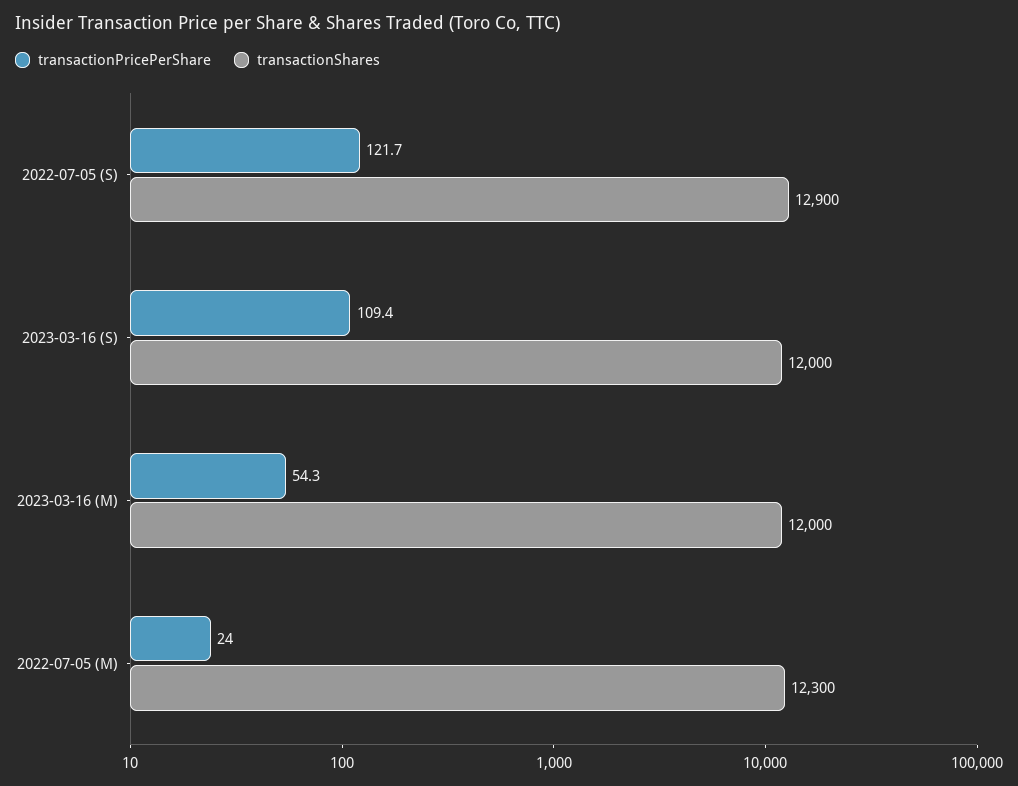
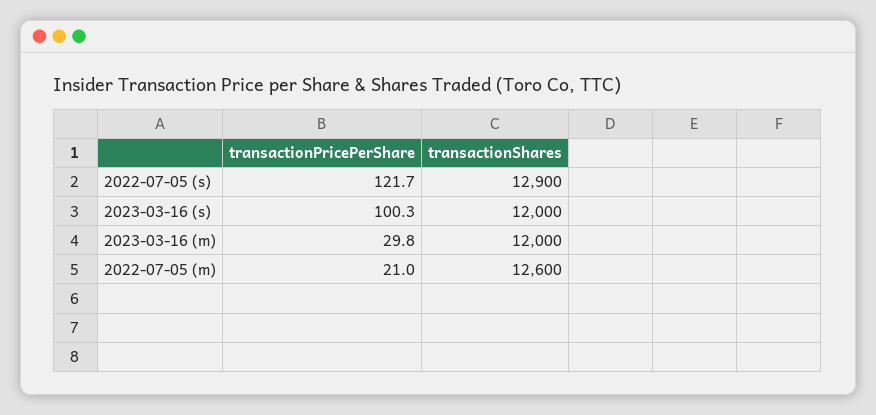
transactionPricePerShare, 2023-03-16 (S): 109.4 -> 100.3
transactionPricePerShare, 2023-03-16 (M): 54.3 -> 29.8
transactionPricePerShare, 2022-07-05 (M): 24 -> 21
transactionShares, 2022-07-05 (M): 12300 -> 12600

